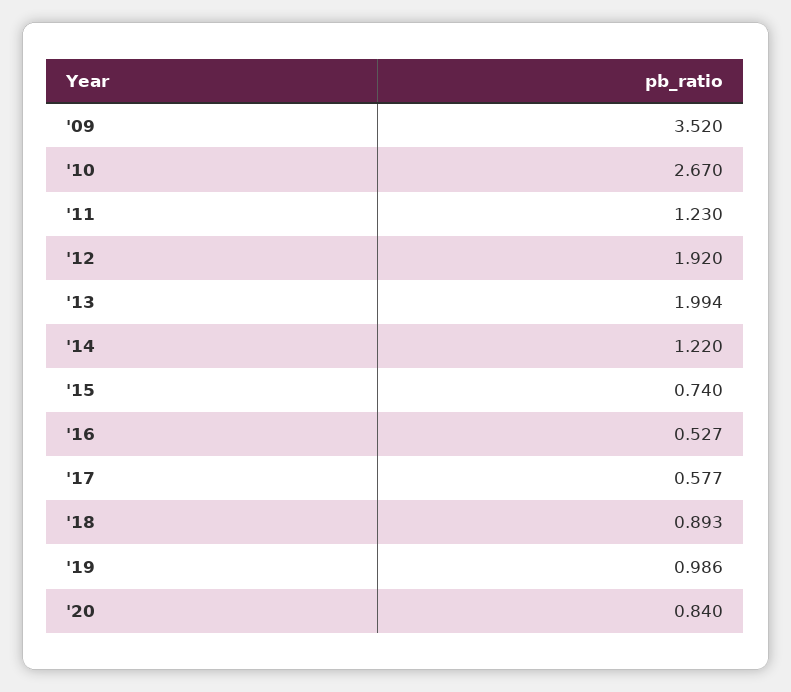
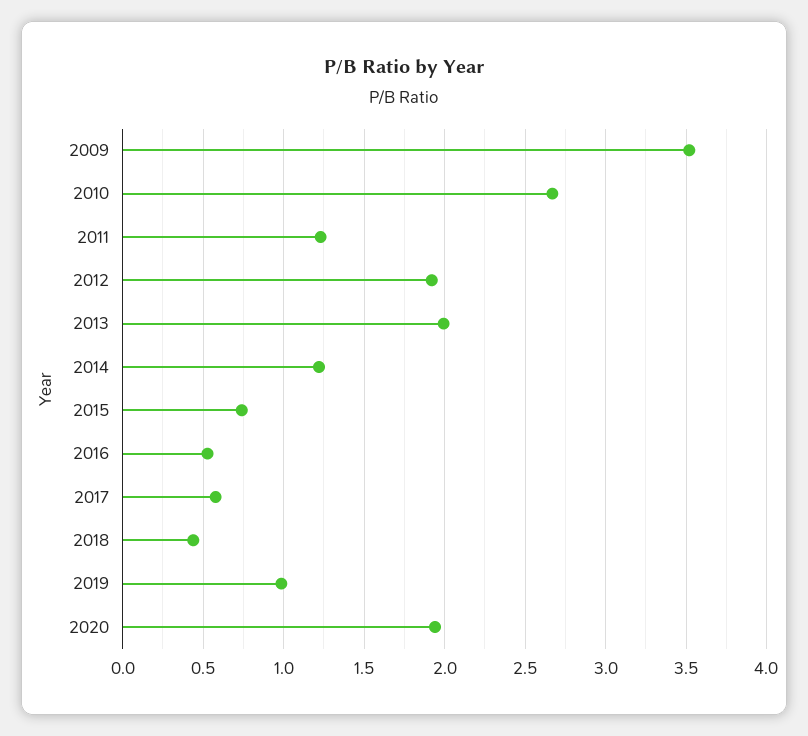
'18: 0.893 -> 0.45
'20: 0.84 -> 1.95

